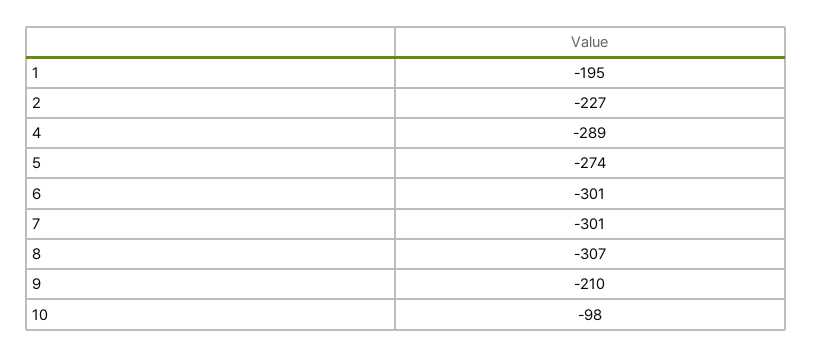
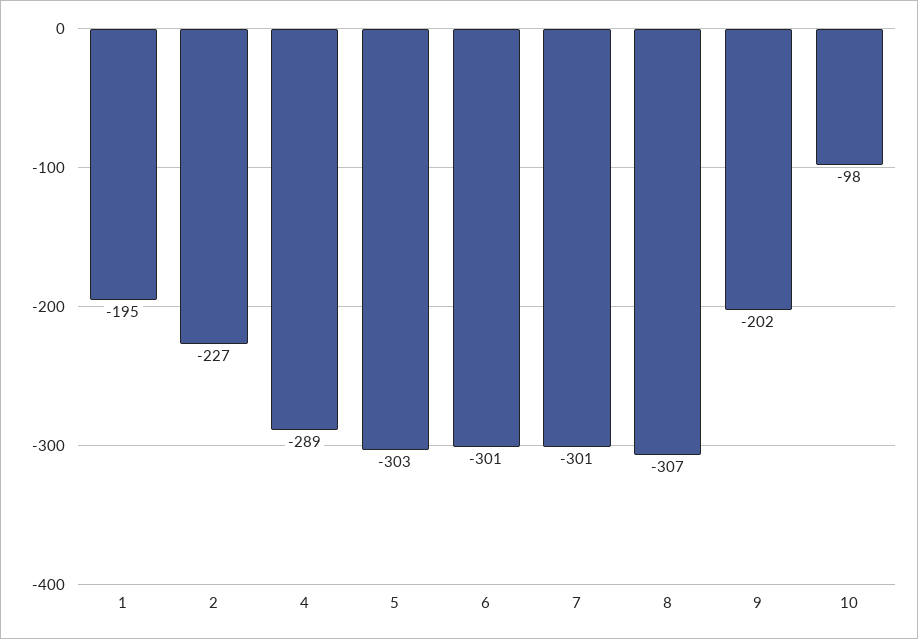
5: -274 -> -303
9: -210 -> -202

